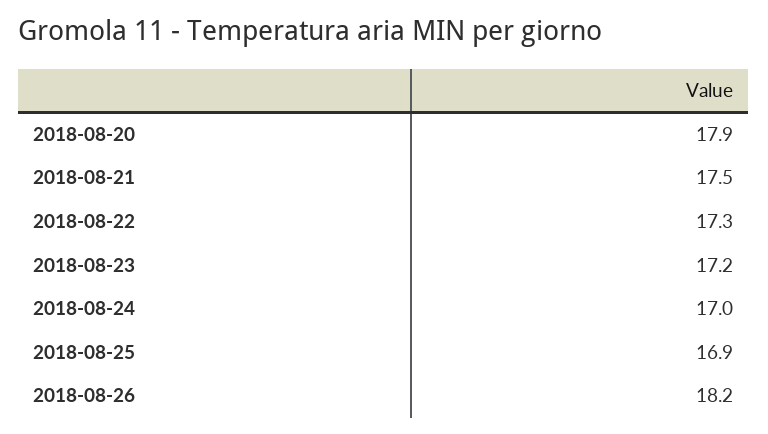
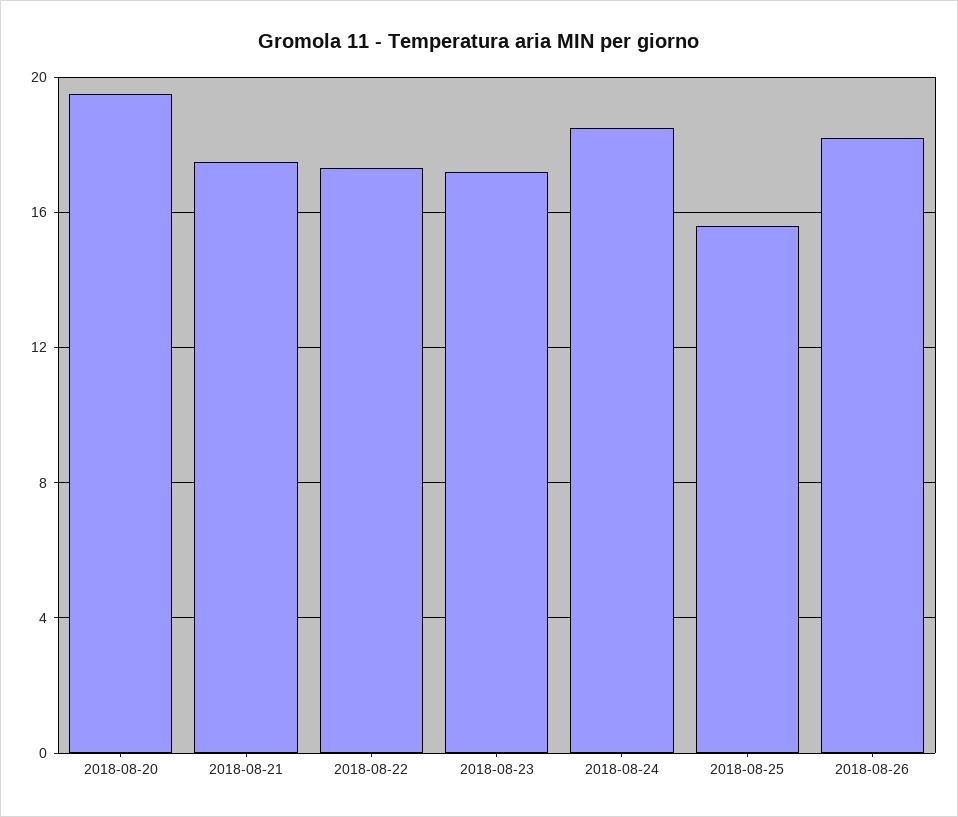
2018-08-20: 17.9 -> 19.5
2018-08-24: 17 -> 18.5
2018-08-25: 16.9 -> 15.5

